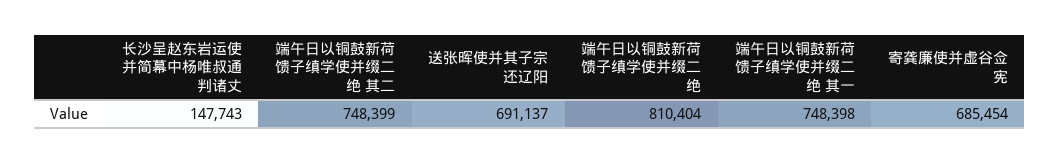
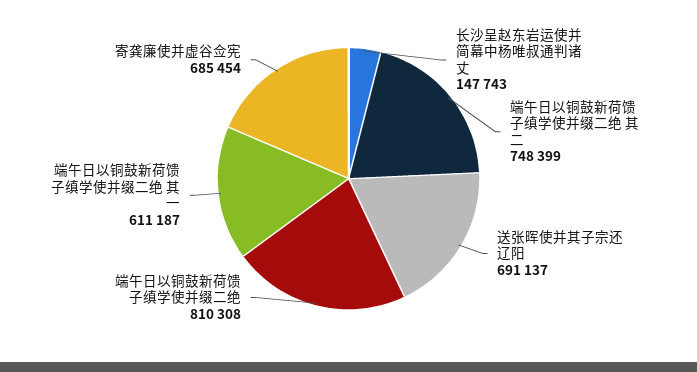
端午日以铜鼓新荷馈子缜学使并缀二绝: 810404 -> 810308
端午日以铜鼓新荷馈子缜学使并缀二绝 其一: 748398 -> 611187

